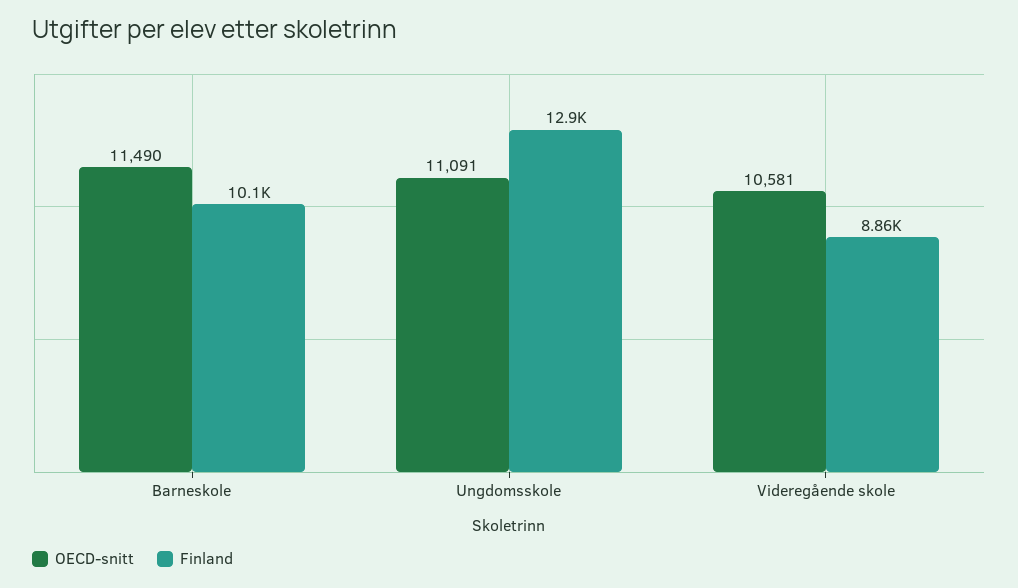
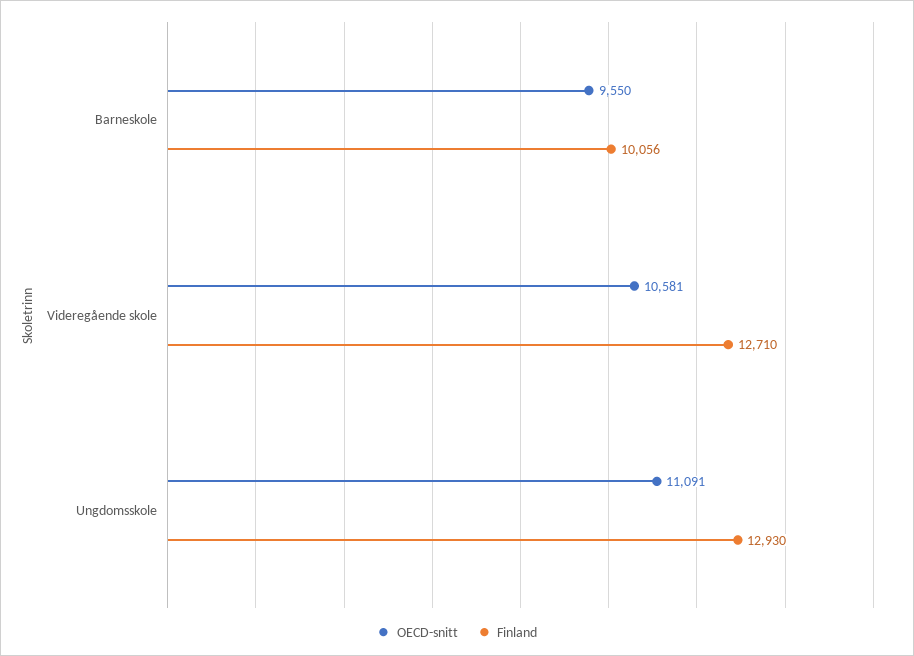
OECD-snitt, Barneskole: 11490 -> 9550
Finland, Videregående skole: 8860 -> 12710

